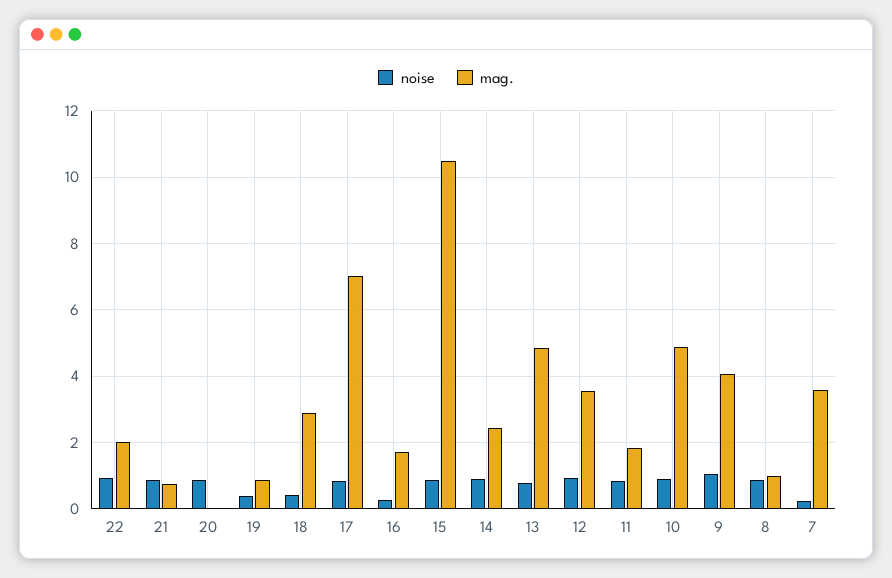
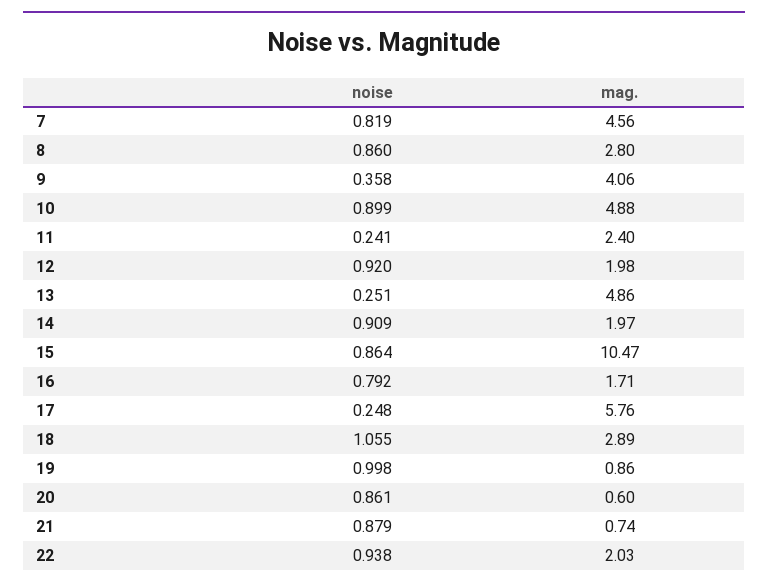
mag., 20: 0 -> 0.6
noise, 19: 0.4 -> 0.998
noise, 18: 0.4 -> 1.055
noise, 17: 0.8 -> 0.248
mag., 17: 7 -> 5.76
noise, 16: 0.2 -> 0.792
mag., 14: 2.4 -> 1.97
noise, 13: 0.8 -> 0.251
mag., 12: 3.6 -> 1.98
noise, 11: 0.8 -> 0.241
mag., 11: 1.8 -> 2.4
noise, 9: 1 -> 0.358
mag., 8: 1 -> 2.8
noise, 7: 0.2 -> 0.819
mag., 7: 3.6 -> 4.56

